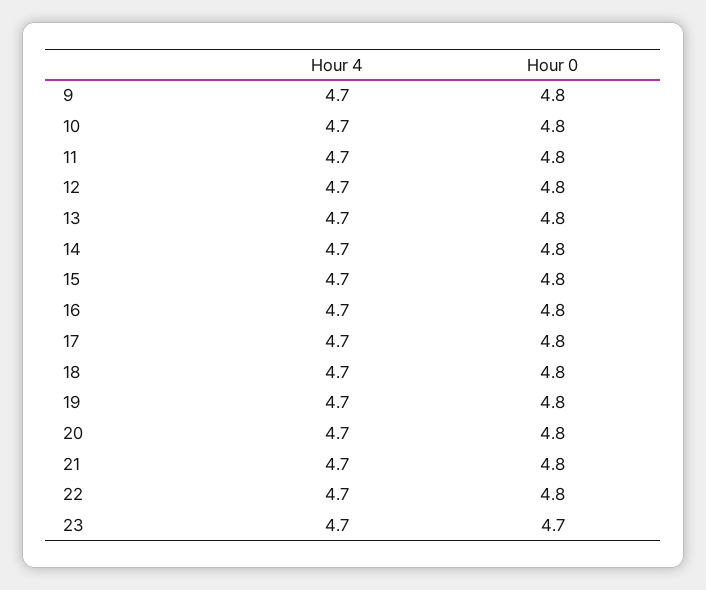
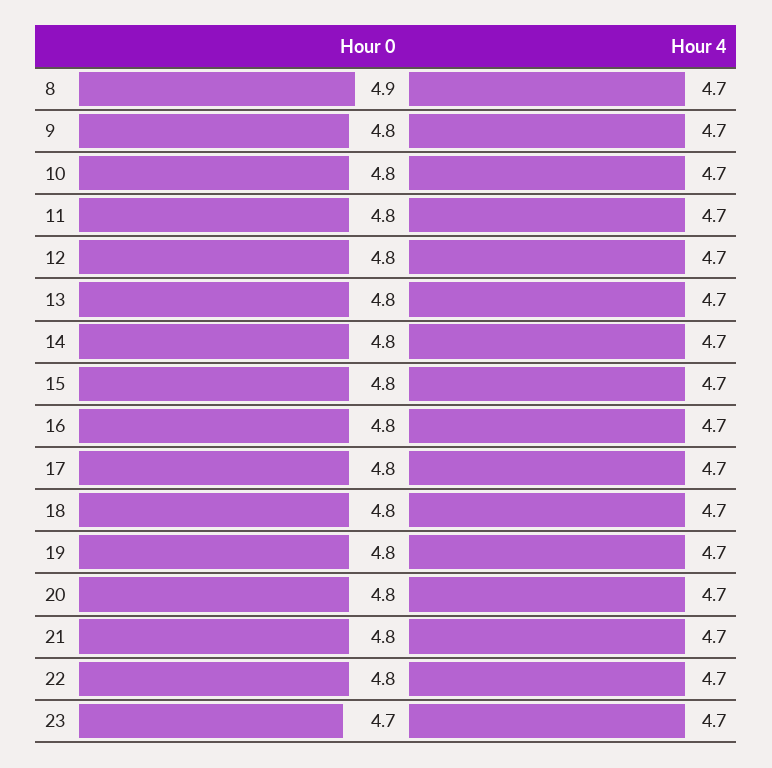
Hour 0, 8: none -> 4.9
Hour 4, 8: none -> 4.7

